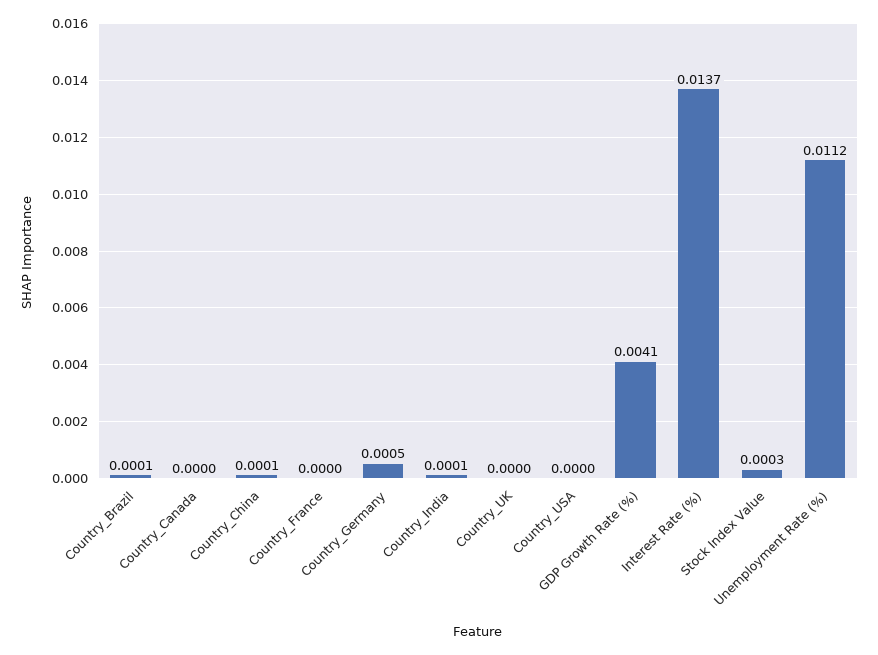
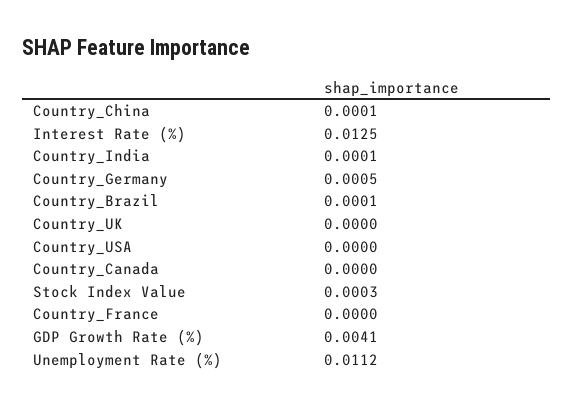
Interest Rate (%): 0.0137 -> 0.0125

